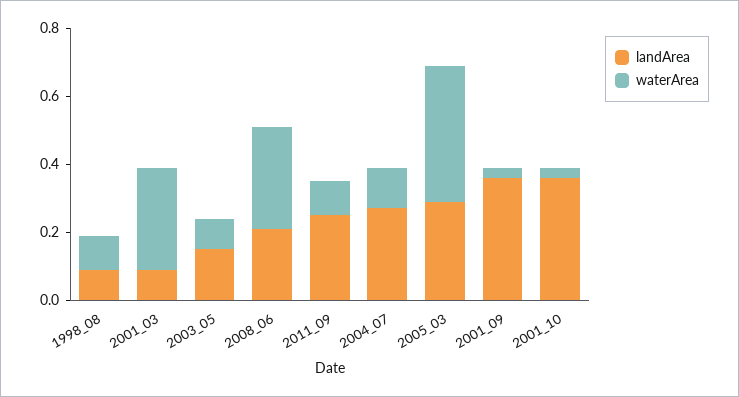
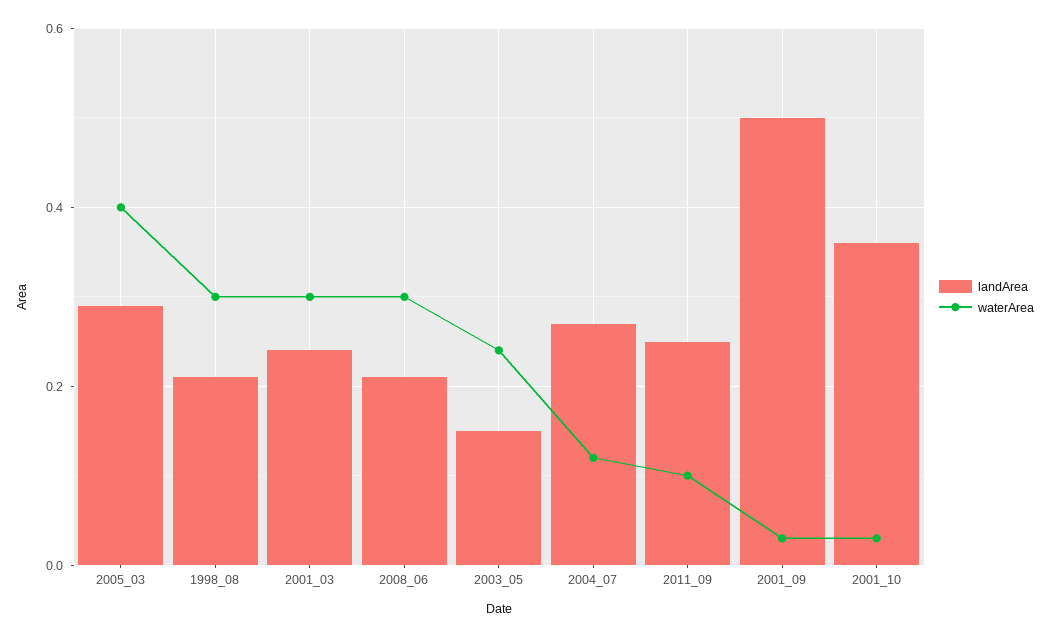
landArea, 1998_08: 0.1 -> 0.2
waterArea, 1998_08: 0.1 -> 0.3
landArea, 2001_03: 0.1 -> 0.25
waterArea, 2003_05: 0.1 -> 0.25
landArea, 2001_09: 0.35 -> 0.5

